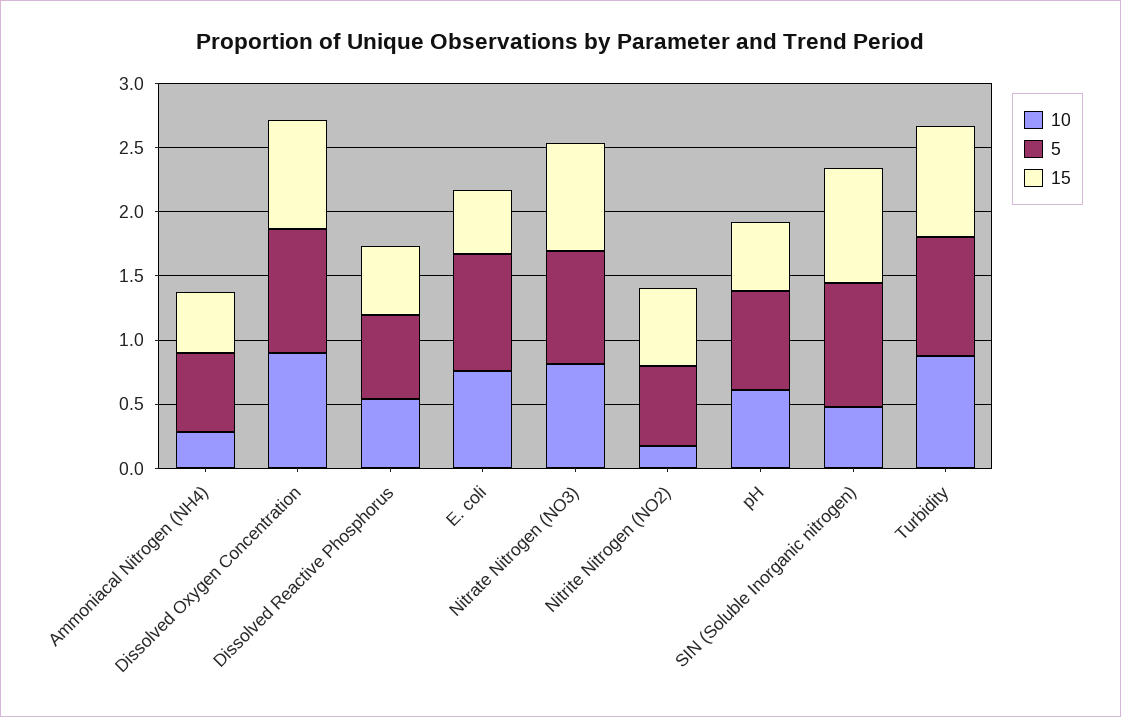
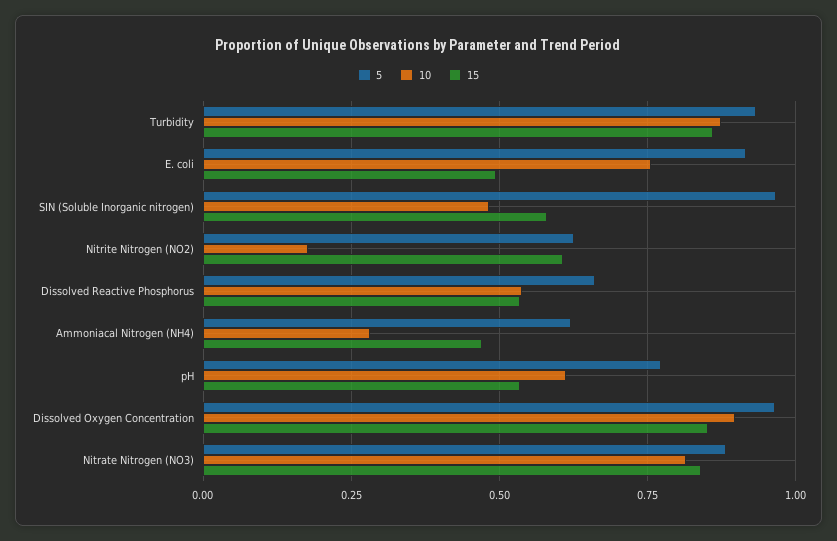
15, SIN (Soluble Inorganic nitrogen): 0.9 -> 0.575

